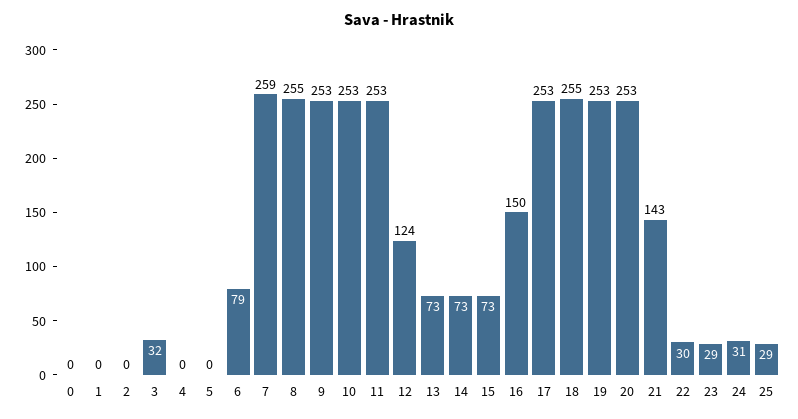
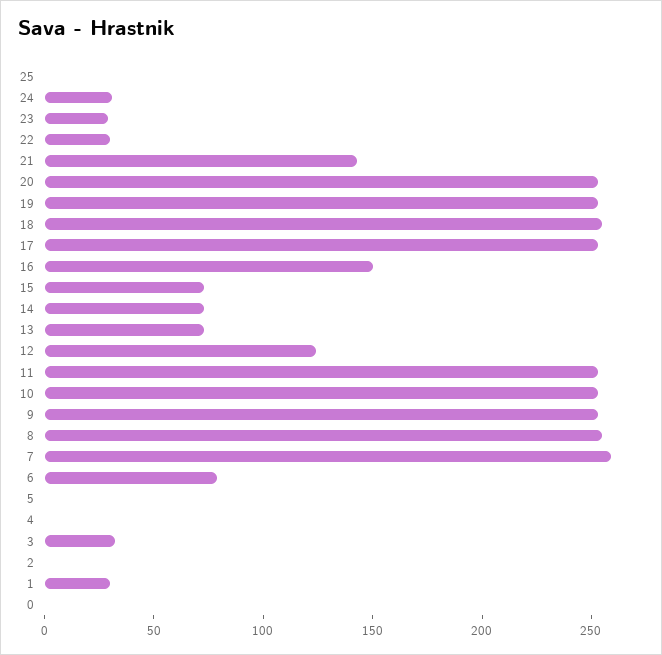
1: 0 -> 30
25: 29 -> 0

